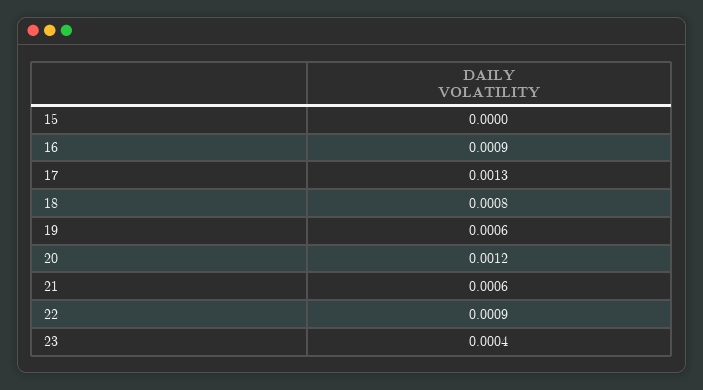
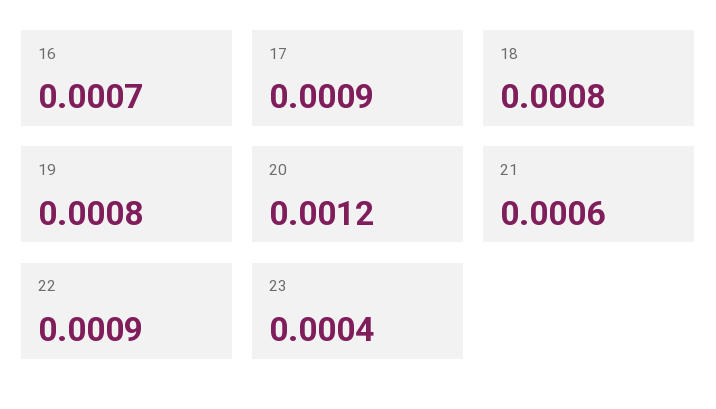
15: 0 -> none
16: 0.0009 -> 0.0007
17: 0.0013 -> 0.0009
19: 0.0006 -> 0.0008

